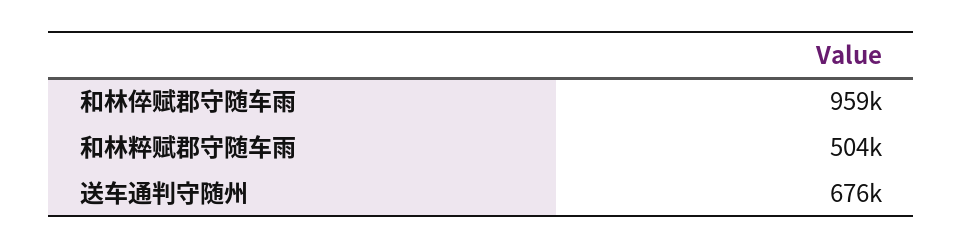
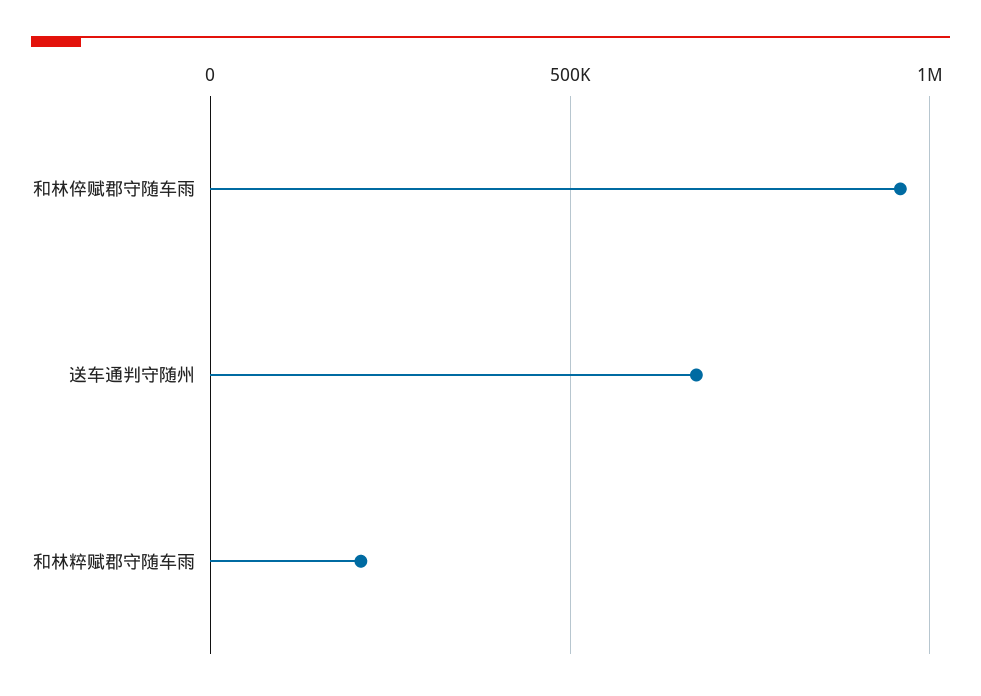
和林粹赋郡守随车雨: 504000 -> 200000

